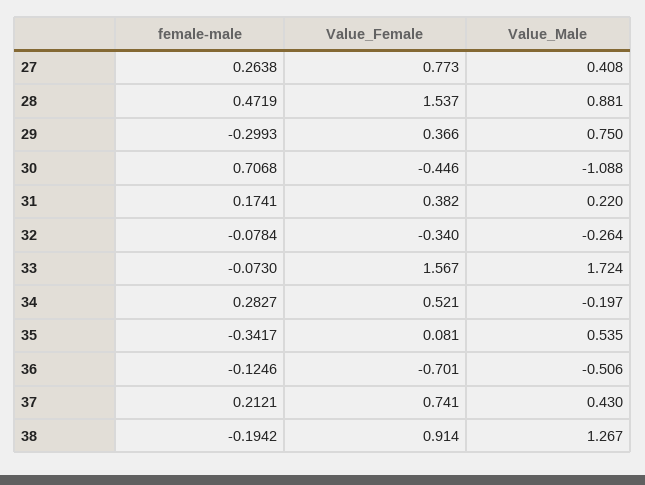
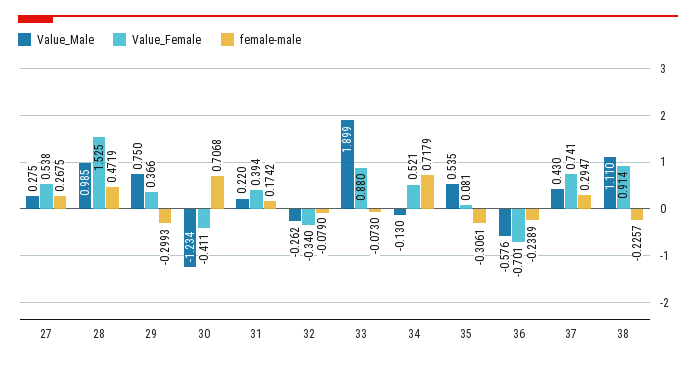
female-male, 27: 0.2638 -> 0.2675
Value_Female, 27: 0.773 -> 0.538
Value_Male, 27: 0.408 -> 0.275
Value_Female, 28: 1.537 -> 1.525
Value_Male, 28: 0.881 -> 0.985
Value_Female, 30: -0.446 -> -0.411
Value_Male, 30: -1.088 -> -1.234
female-male, 31: 0.1741 -> 0.1742
Value_Female, 31: 0.382 -> 0.394
female-male, 32: -0.0784 -> -0.079
Value_Male, 32: -0.264 -> -0.262
Value_Female, 33: 1.567 -> 0.88
Value_Male, 33: 1.724 -> 1.899
female-male, 34: 0.2827 -> 0.7179
Value_Male, 34: -0.197 -> -0.13
female-male, 35: -0.3417 -> -0.3061
female-male, 36: -0.1246 -> -0.2389
Value_Male, 36: -0.506 -> -0.576
female-male, 37: 0.2121 -> 0.2947
female-male, 38: -0.1942 -> -0.2257
Value_Male, 38: 1.267 -> 1.11

